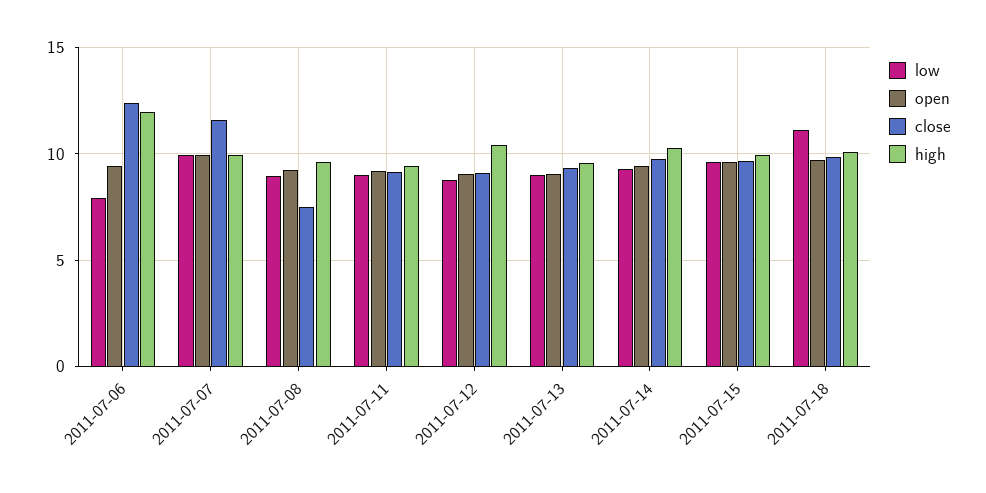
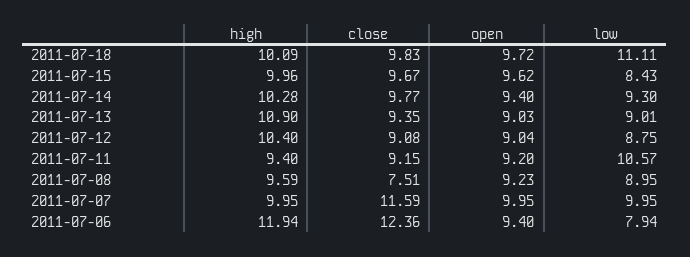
low, 2011-07-11: 9 -> 10.57
high, 2011-07-13: 9.5 -> 10.9
low, 2011-07-15: 9.5 -> 8.43

